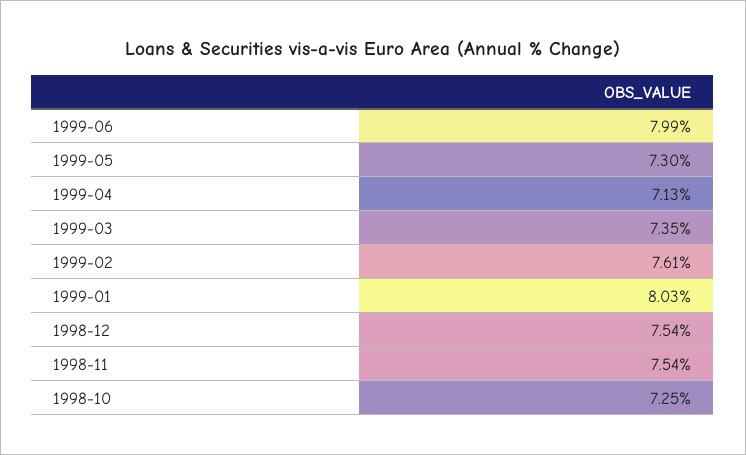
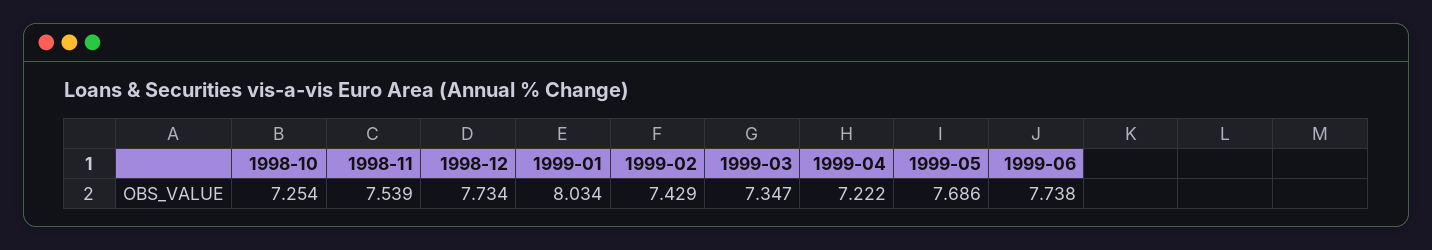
1999-06: 7.99 -> 7.738
1999-05: 7.3 -> 7.686
1999-04: 7.13 -> 7.222
1999-02: 7.61 -> 7.429
1998-12: 7.54 -> 7.734

